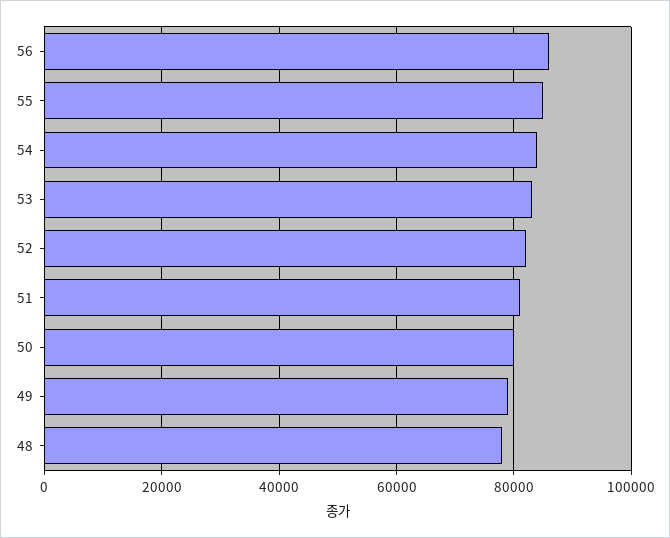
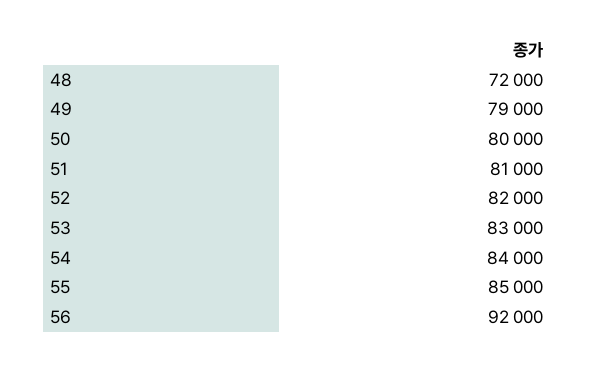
56: 86000 -> 92000
48: 78000 -> 72000

